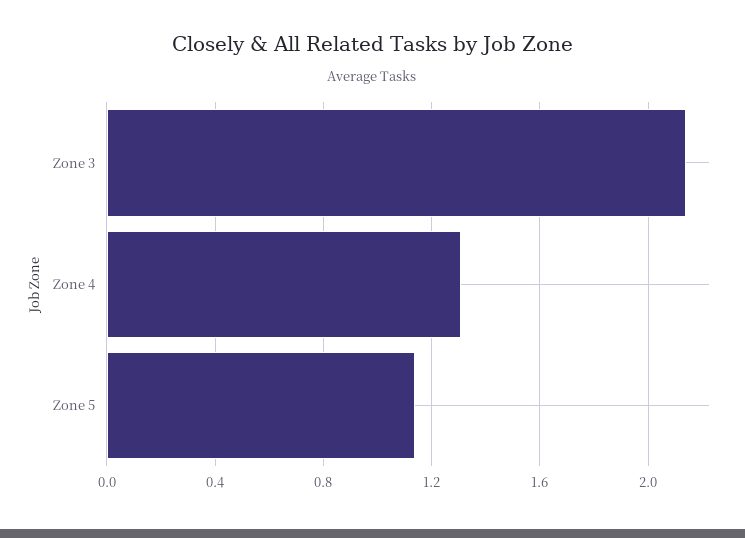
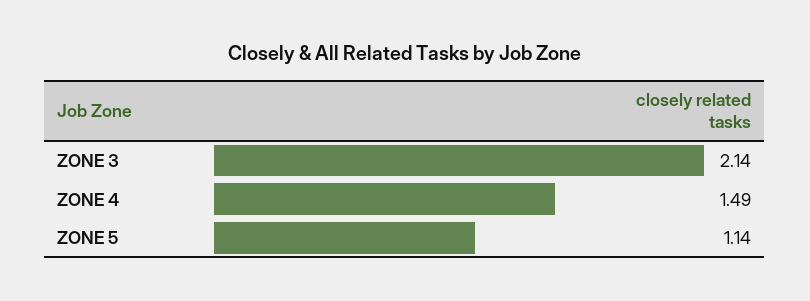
Zone 4: 1.3 -> 1.49

